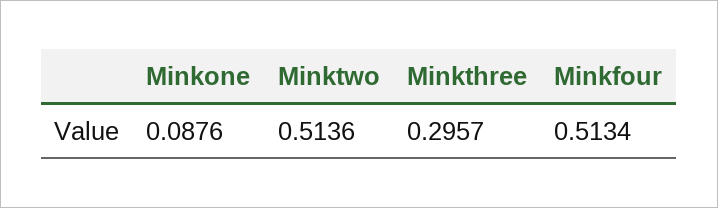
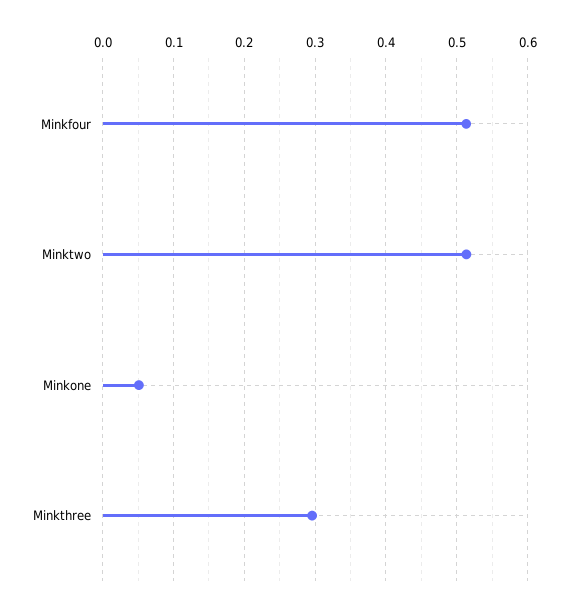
Minkone: 0.0876 -> 0.05

